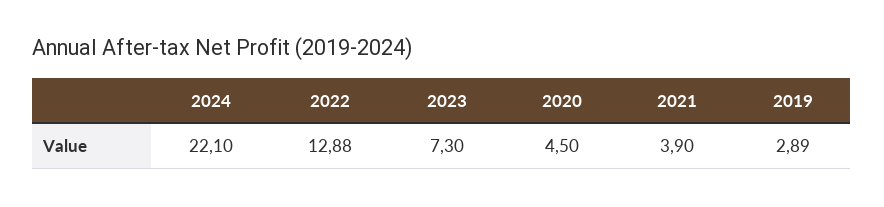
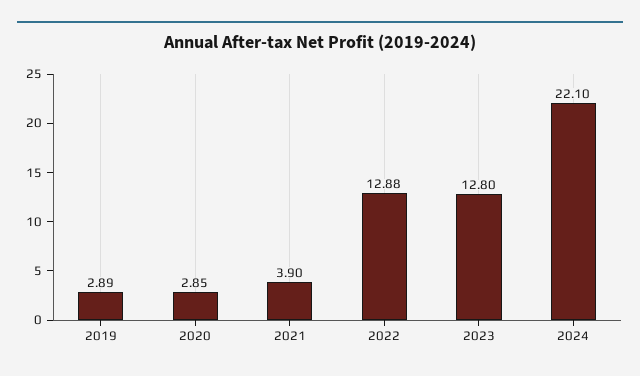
2023: 7.3 -> 12.8
2020: 4.5 -> 2.85

